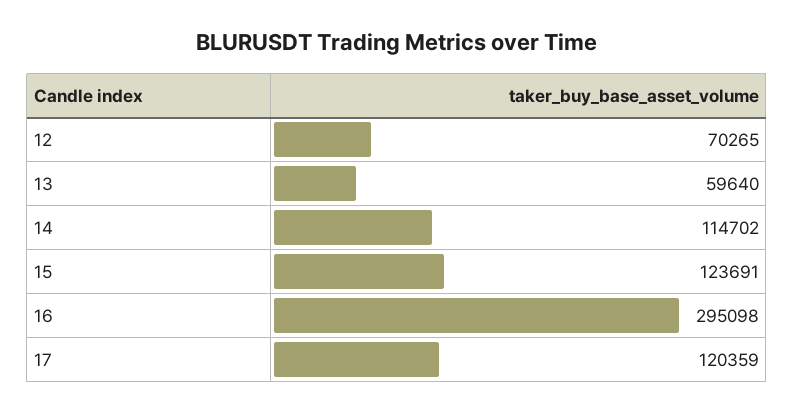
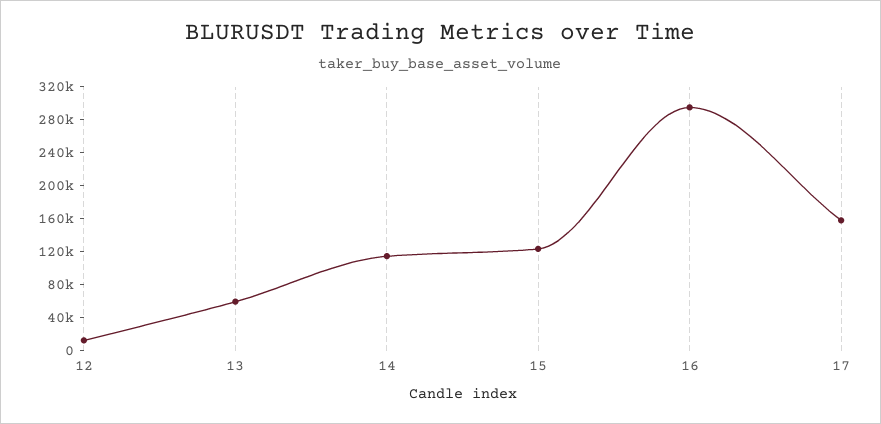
12: 70265 -> 10000
17: 120359 -> 160000

